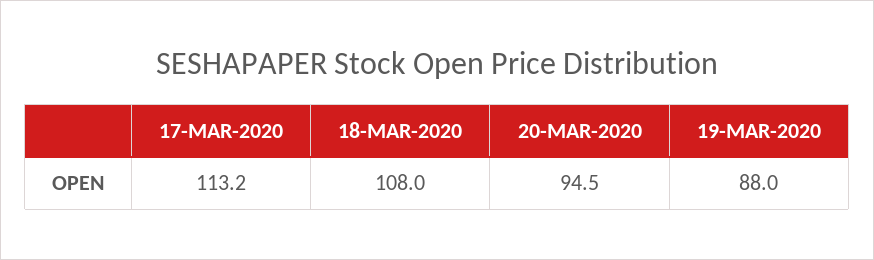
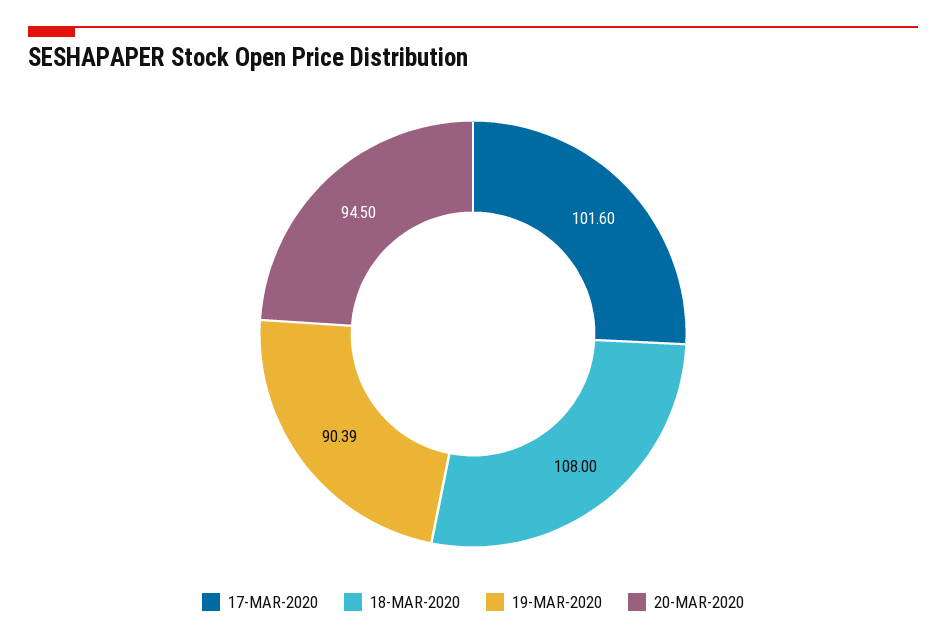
17-MAR-2020: 113.2 -> 101.6
19-MAR-2020: 88 -> 90.39

